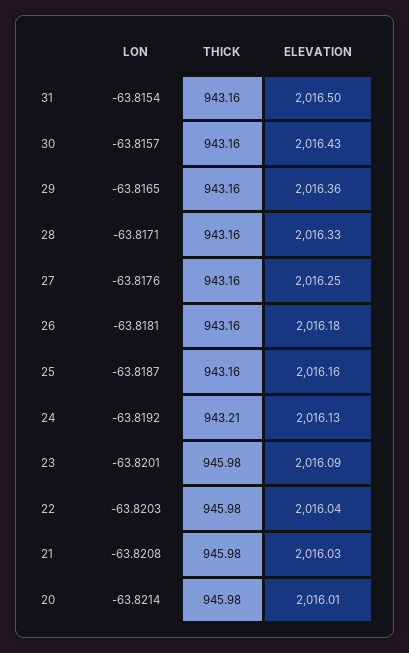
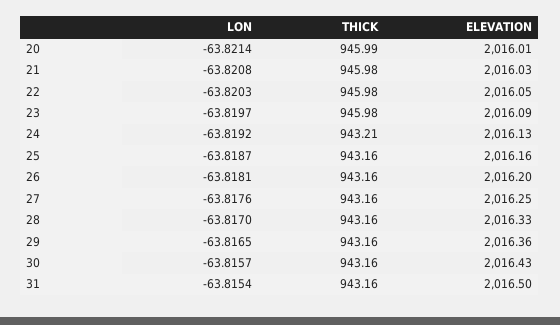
LON, 28: -63.8171 -> -63.817
ELEVATION, 26: 2016.18 -> 2016.2
LON, 23: -63.8201 -> -63.8197
ELEVATION, 22: 2016.04 -> 2016.05
THICK, 20: 945.98 -> 945.99

